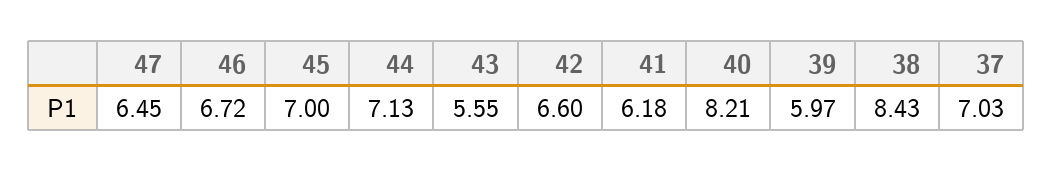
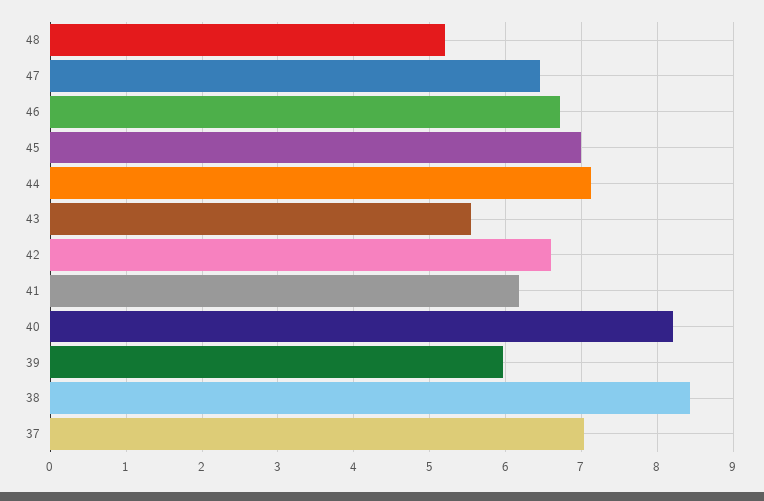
48: none -> 5.2

